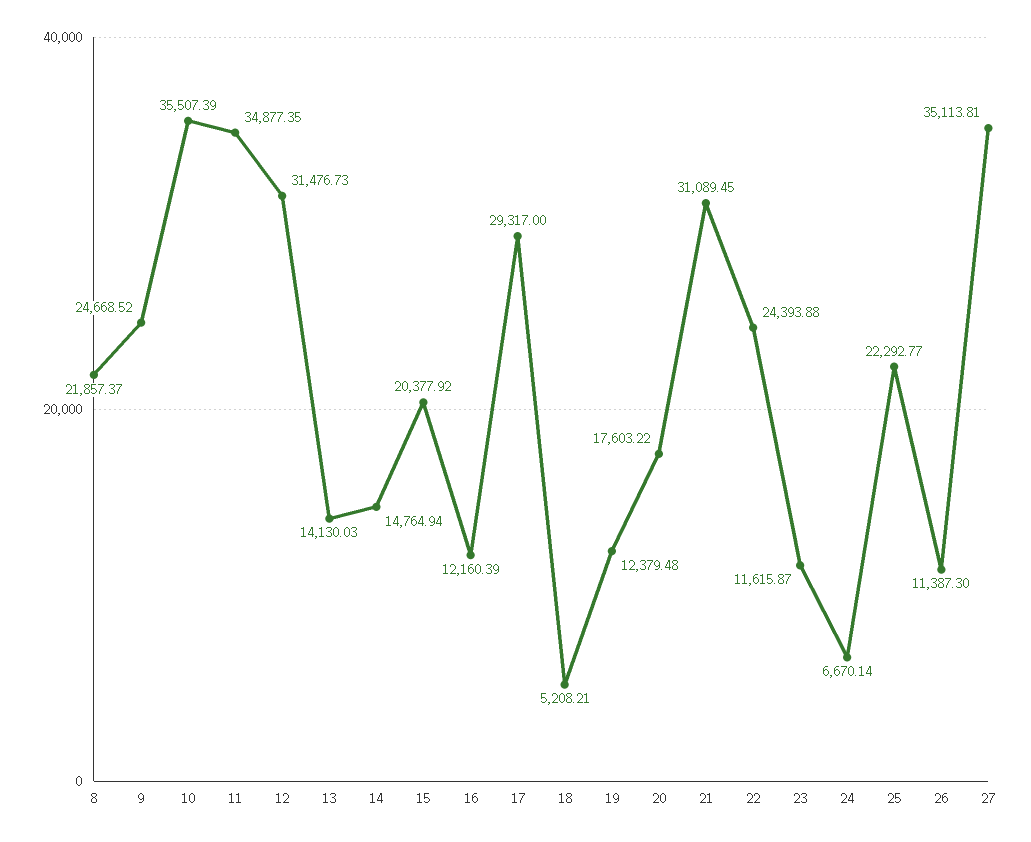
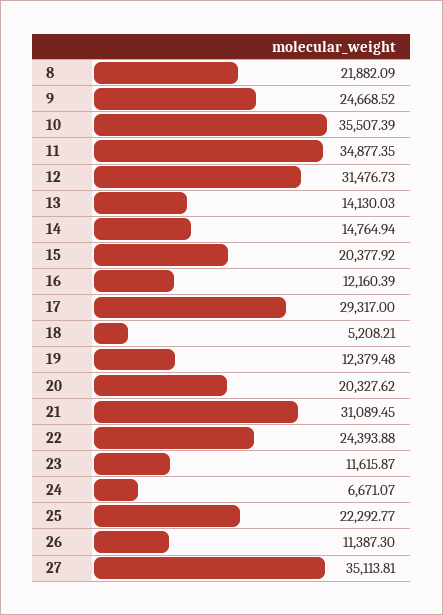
8: 21857.37 -> 21882.09
20: 17603.22 -> 20327.62
24: 6670.14 -> 6671.07

